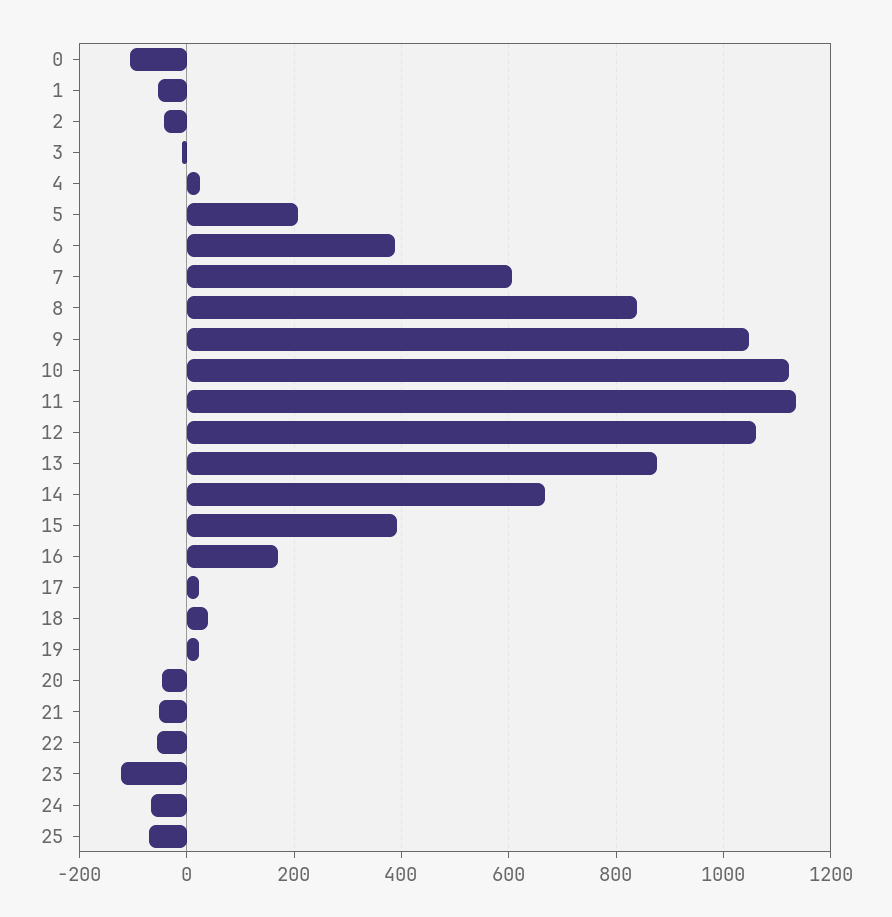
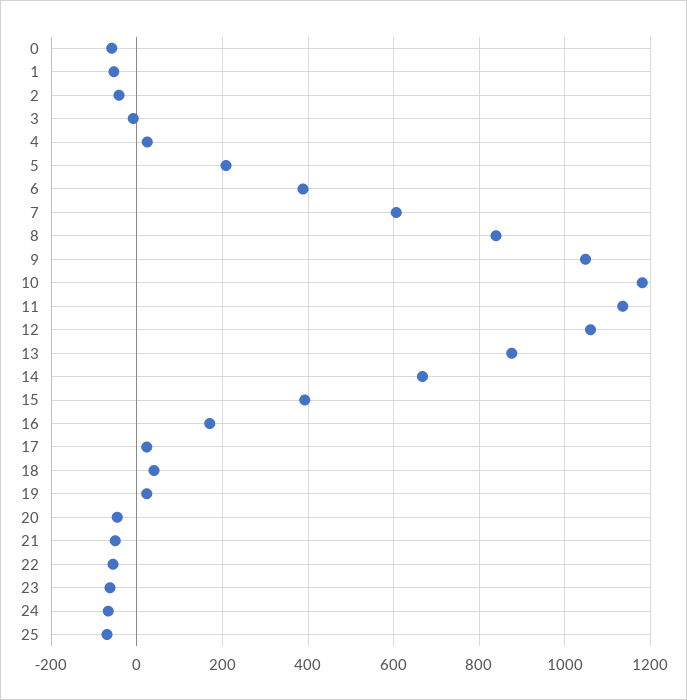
0: -100 -> -60
10: 1120 -> 1180
23: -120 -> -60

